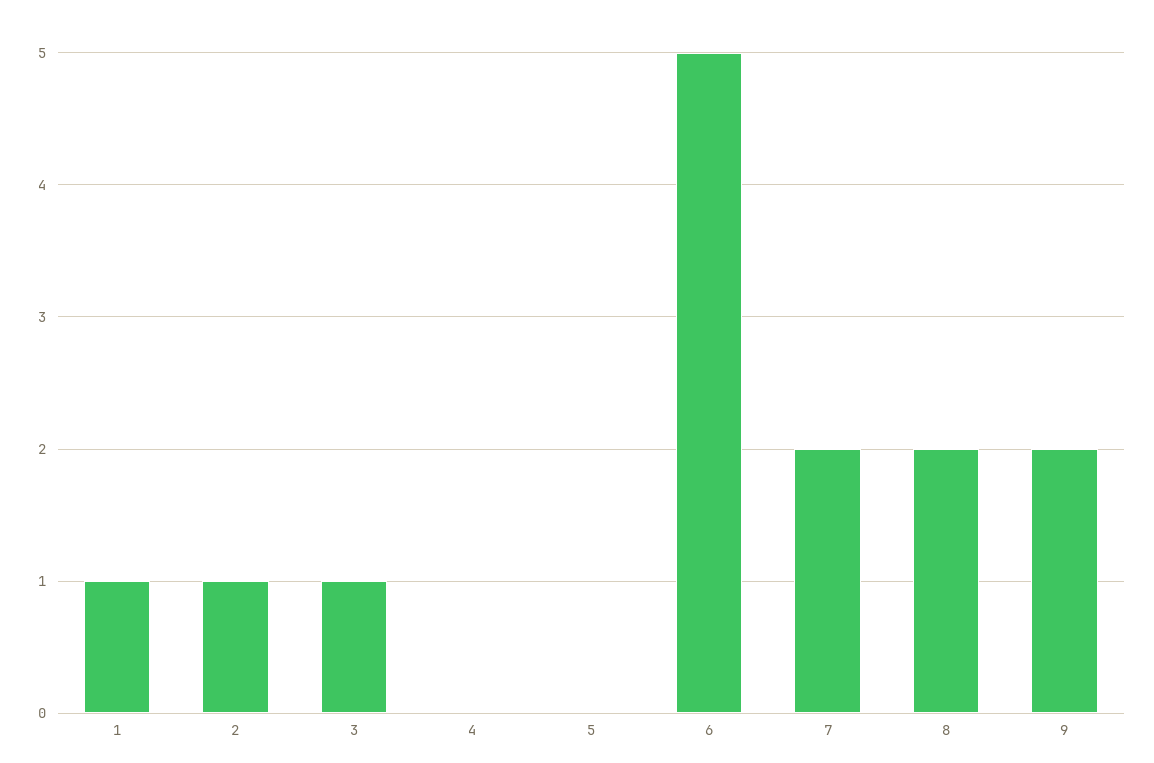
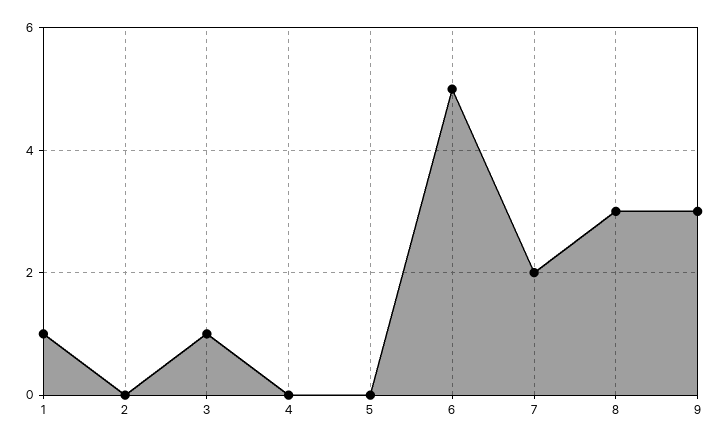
2: 1 -> 0
8: 2 -> 3
9: 2 -> 3

